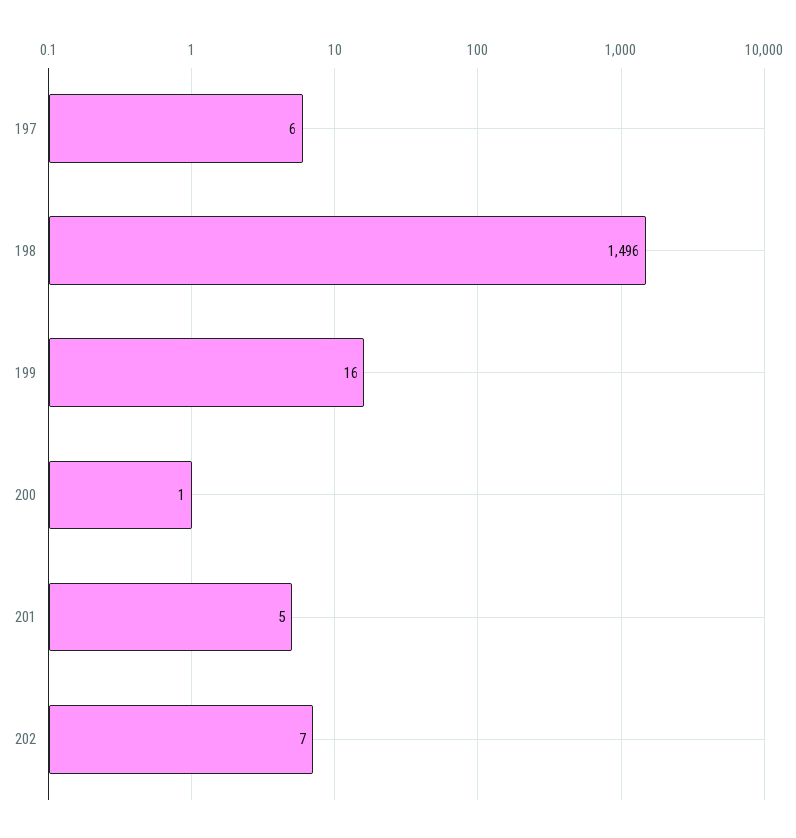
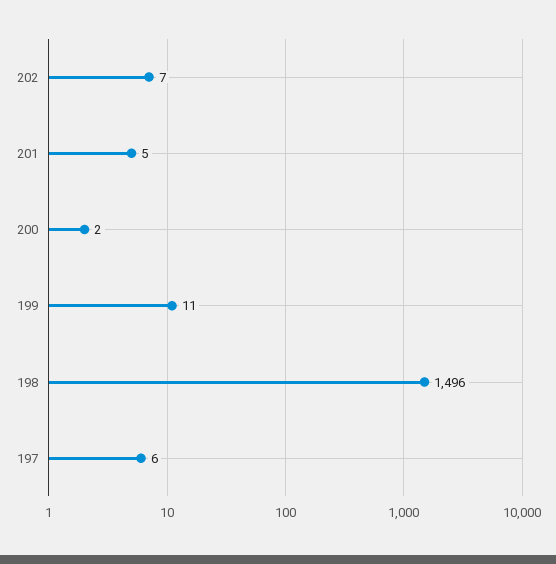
199: 16 -> 11
200: 1 -> 2

